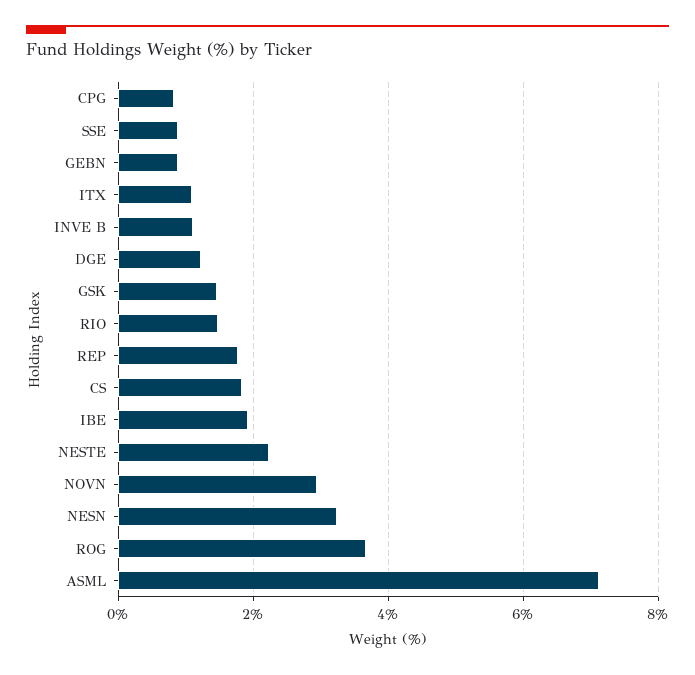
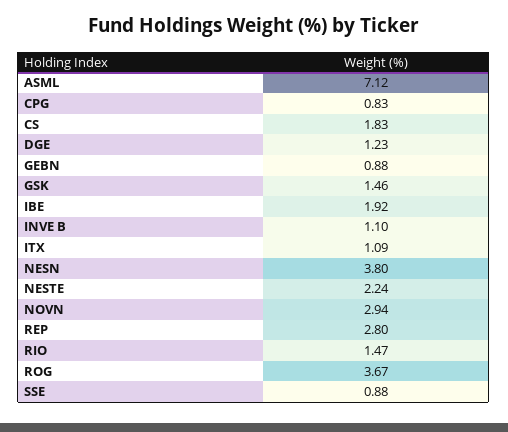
REP: 1.8 -> 2.8
NESN: 3.2 -> 3.8

